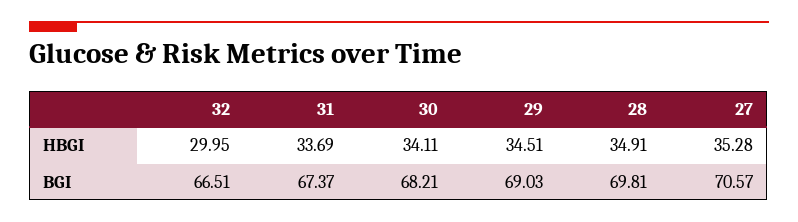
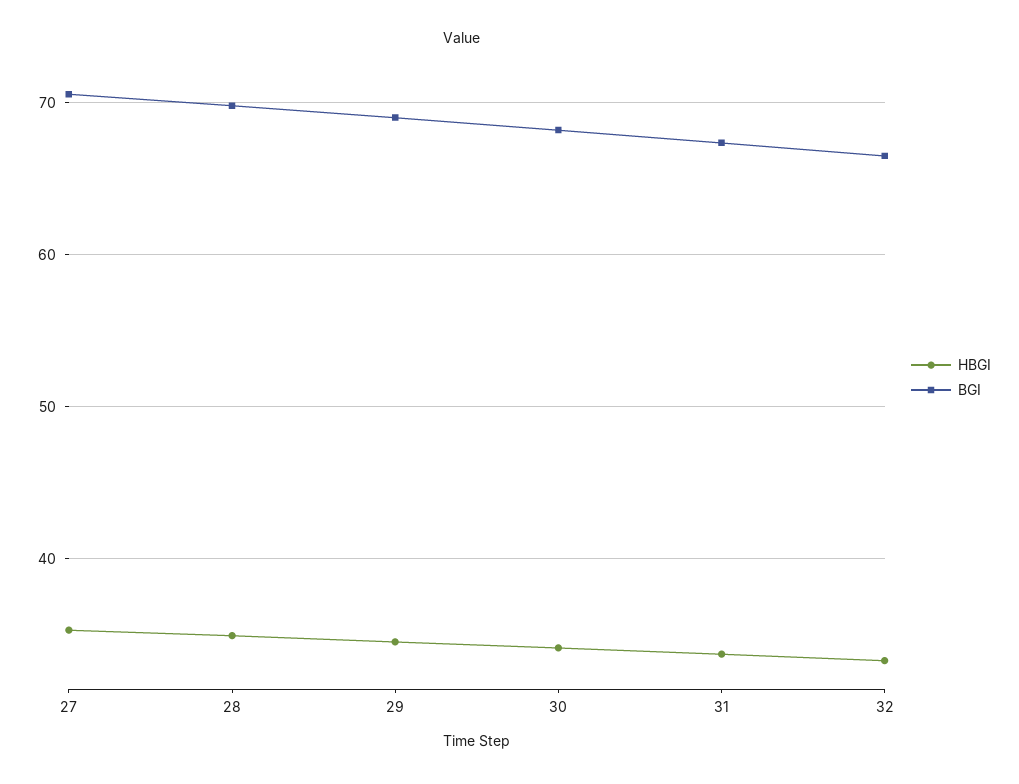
HBGI, 32: 29.95 -> 33

